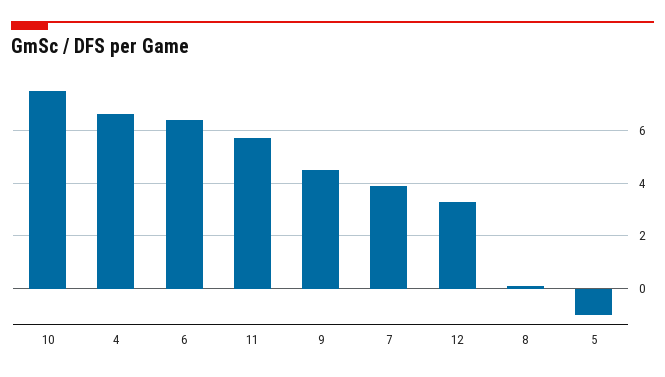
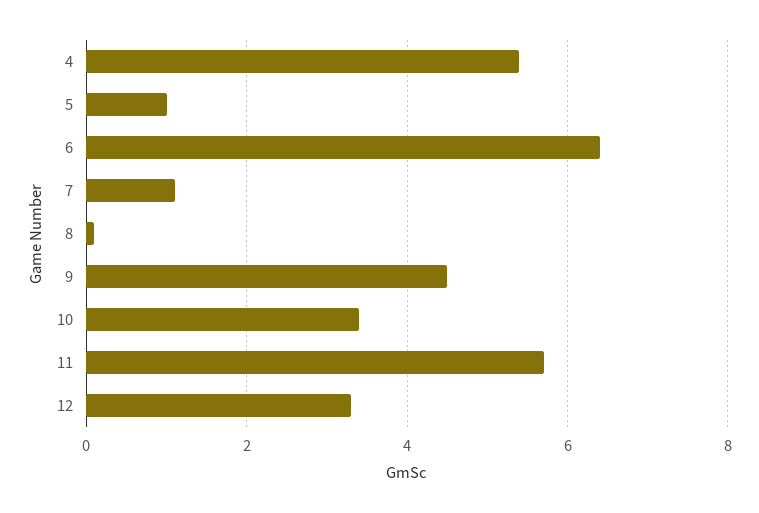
10: 7.5 -> 3.5
4: 6.5 -> 5.5
7: 4 -> 1
5: -1 -> 1

